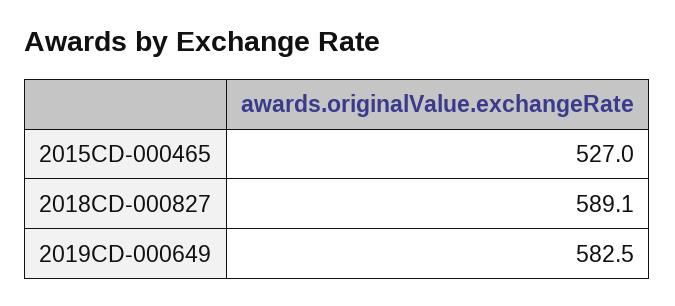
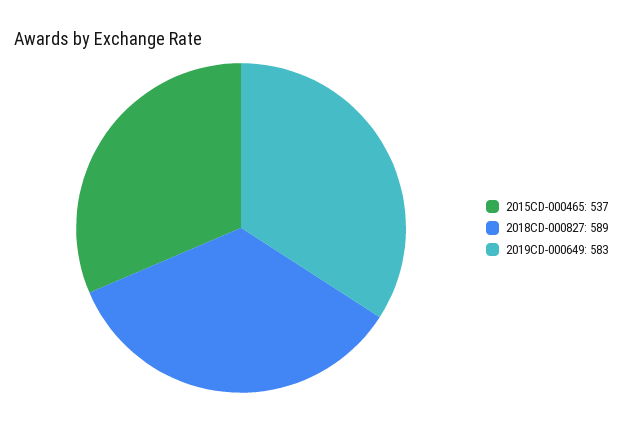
2015CD-000465: 527 -> 537

